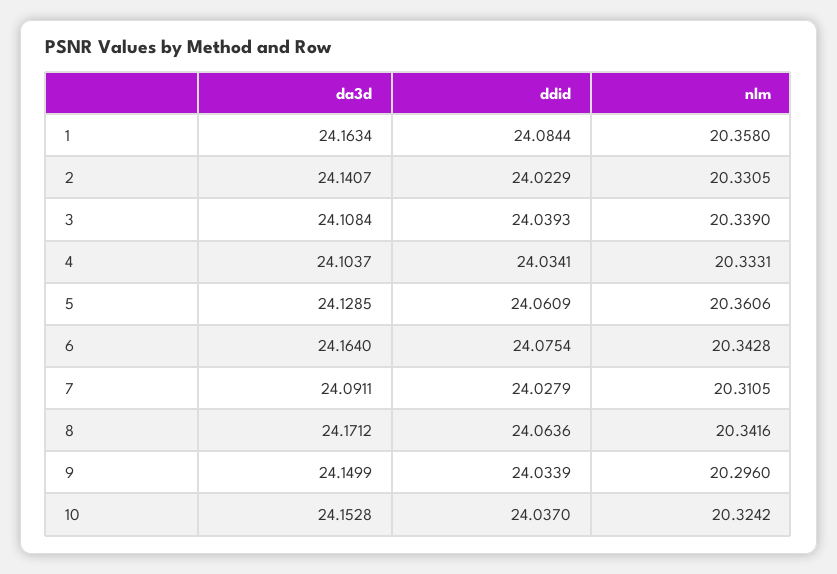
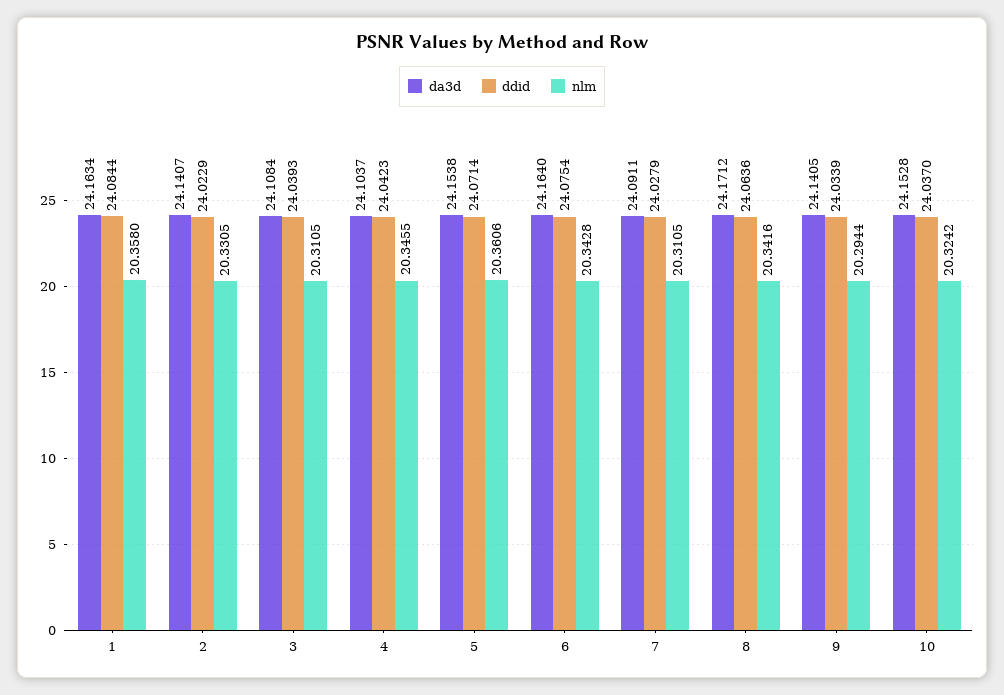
nlm, 3: 20.339 -> 20.3105
ddid, 4: 24.0341 -> 24.0423
nlm, 4: 20.3331 -> 20.3455
da3d, 5: 24.1285 -> 24.1538
ddid, 5: 24.0609 -> 24.0714
da3d, 9: 24.1499 -> 24.1405
nlm, 9: 20.296 -> 20.2944

